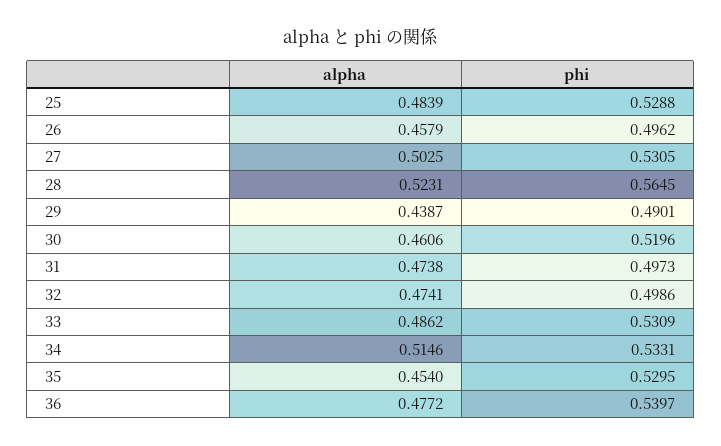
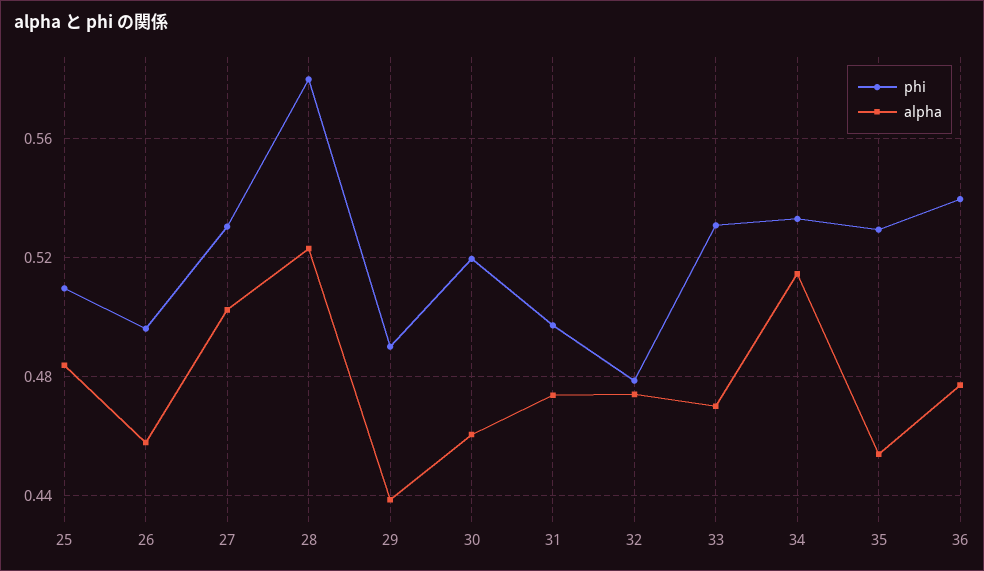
phi, 25: 0.5288 -> 0.51
phi, 28: 0.5645 -> 0.58
phi, 32: 0.4986 -> 0.48
alpha, 33: 0.4862 -> 0.47

